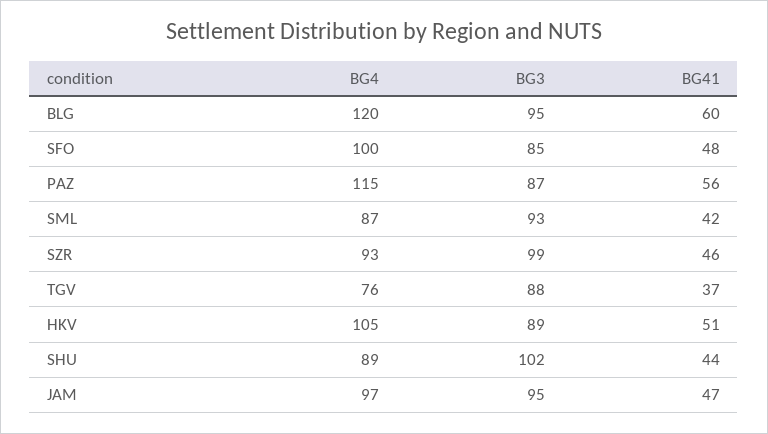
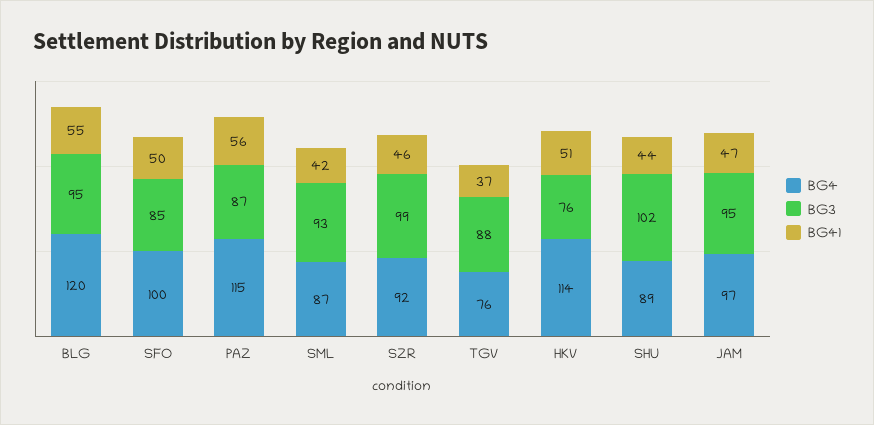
BG41, BLG: 60 -> 55
BG41, SFO: 48 -> 50
BG4, SZR: 93 -> 92
BG4, HKV: 105 -> 114
BG3, HKV: 89 -> 76

